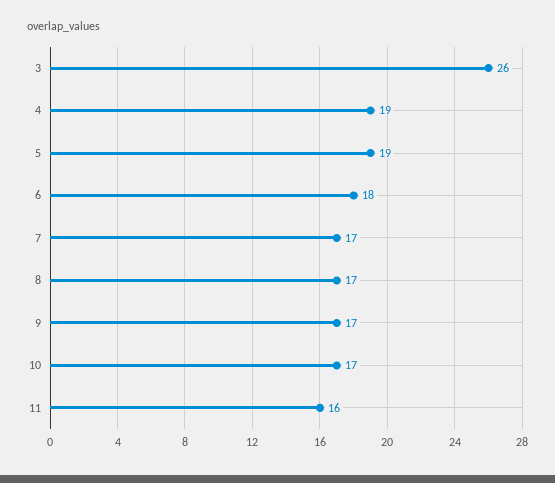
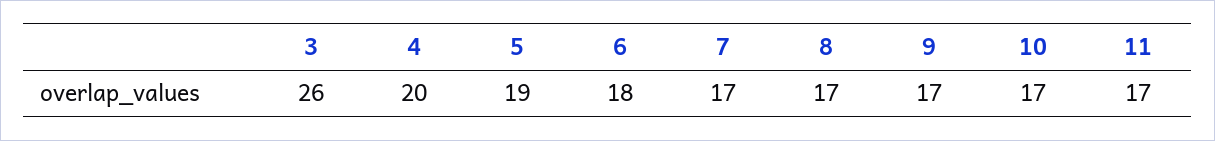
4: 19 -> 20
11: 16 -> 17

